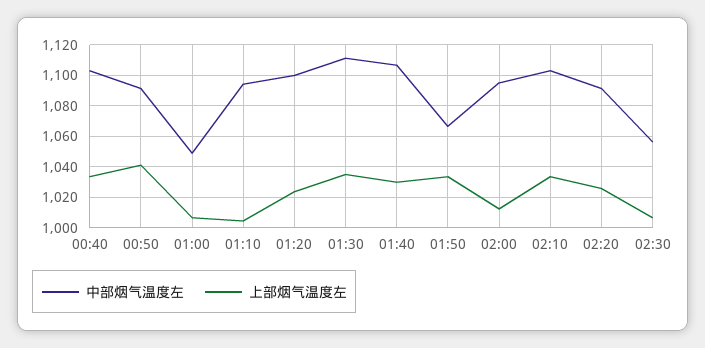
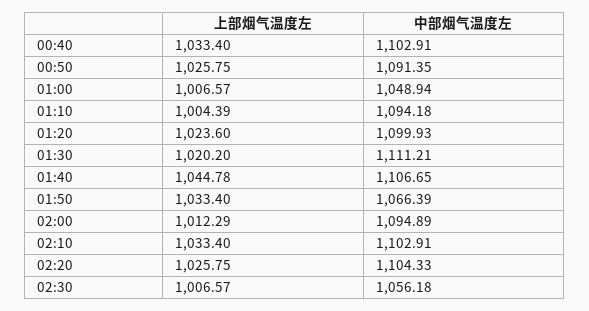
上部烟气温度左, 00:50: 1040 -> 1025.75
上部烟气温度左, 01:30: 1035 -> 1020.2
上部烟气温度左, 01:40: 1030 -> 1044.78
中部烟气温度左, 02:20: 1090 -> 1104.33

